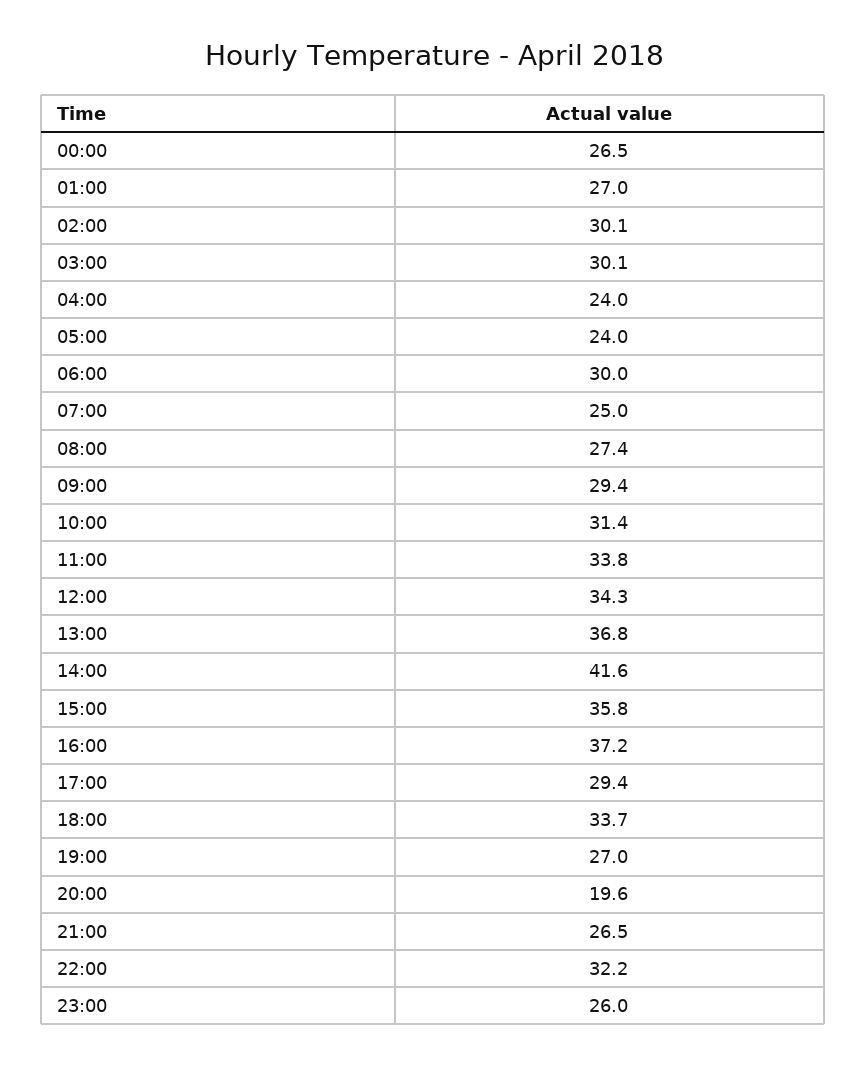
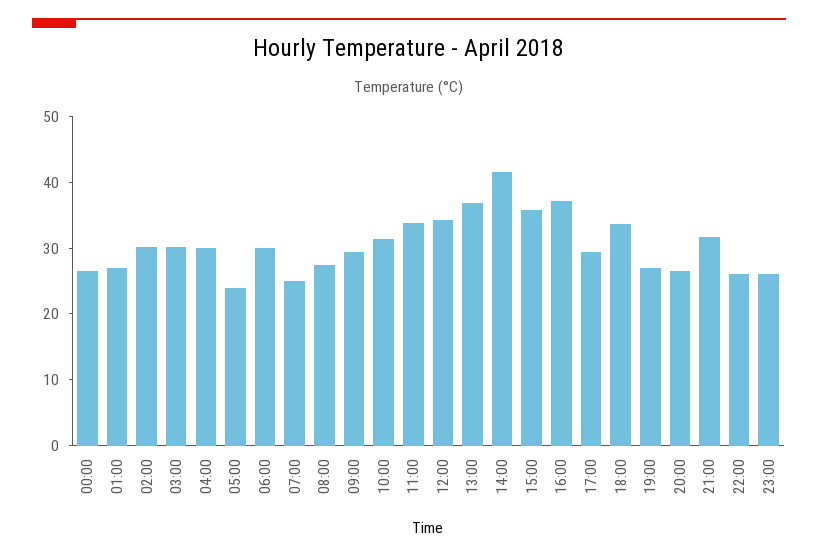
04:00: 24 -> 30
20:00: 19.6 -> 26
21:00: 26.5 -> 32
22:00: 32.2 -> 26

